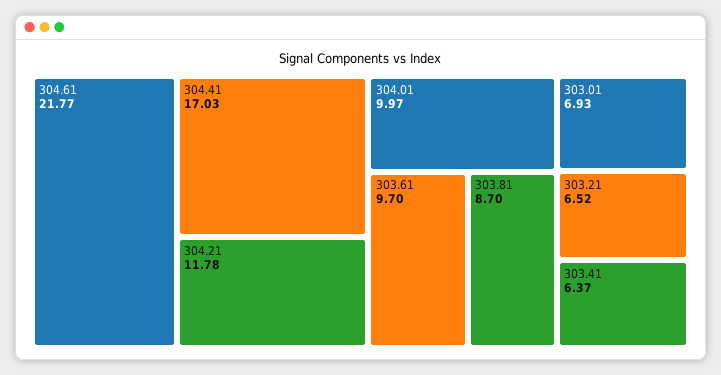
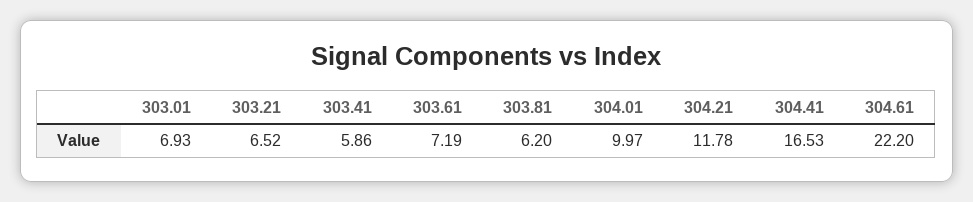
304.61: 21.77 -> 22.2
304.41: 17.03 -> 16.53
303.61: 9.7 -> 7.19
303.81: 8.7 -> 6.2
303.41: 6.37 -> 5.86

